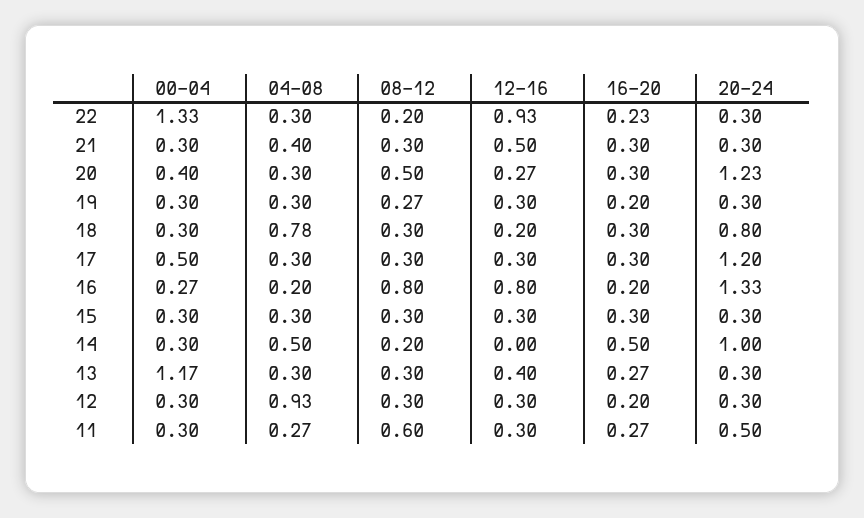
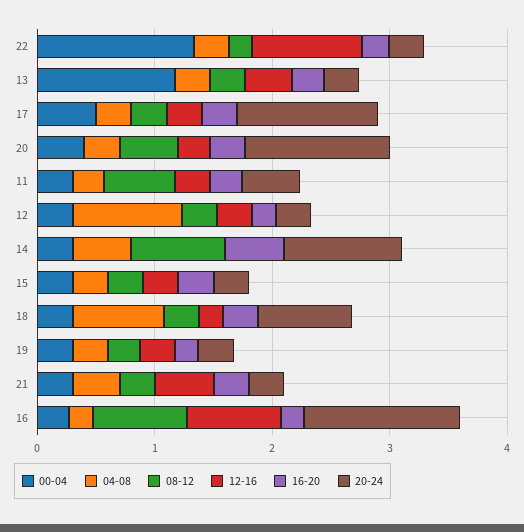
08-12, 14: 0.2 -> 0.8

